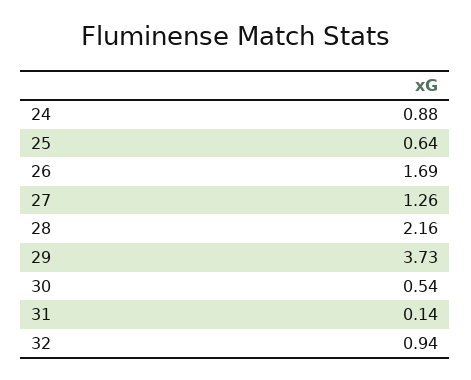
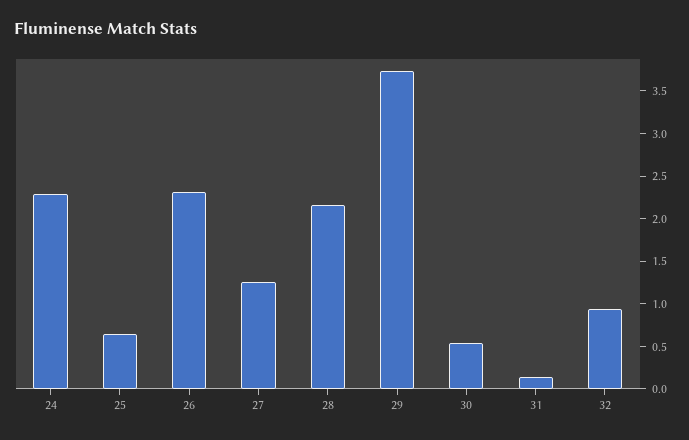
24: 0.88 -> 2.3
26: 1.69 -> 2.3

